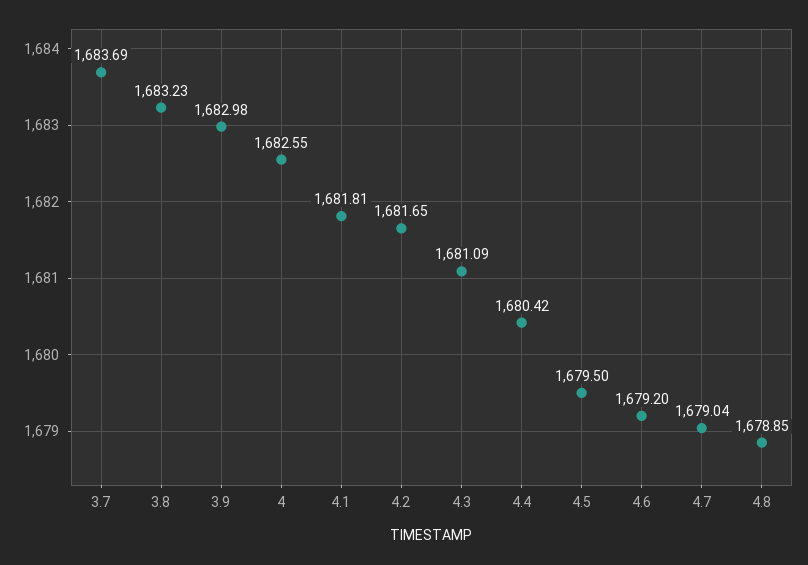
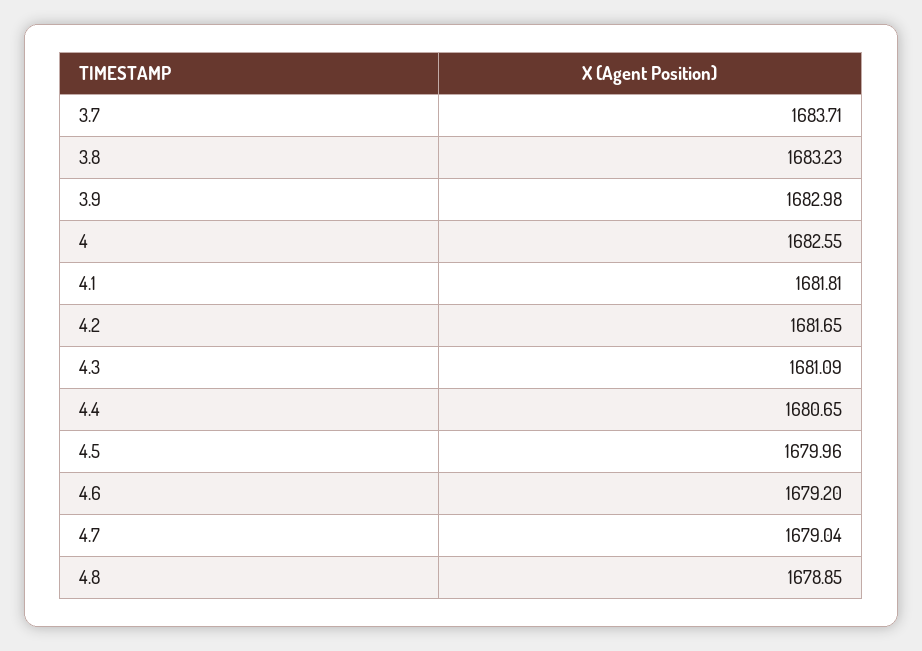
3.7: 1683.69 -> 1683.71
4.4: 1680.42 -> 1680.65
4.5: 1679.5 -> 1679.96

